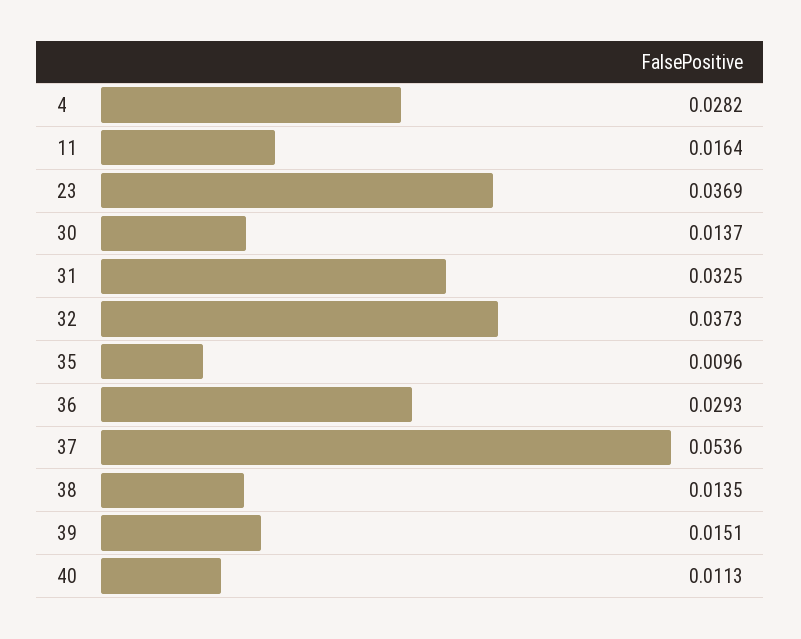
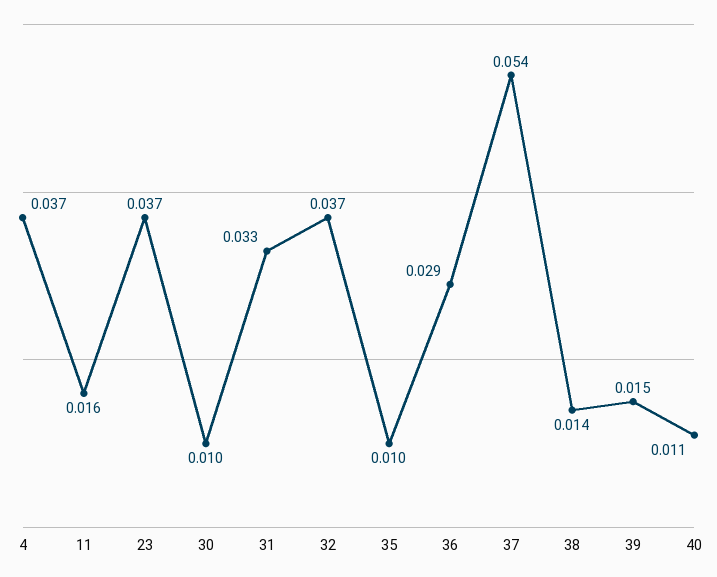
4: 0.0282 -> 0.037
30: 0.0137 -> 0.01

